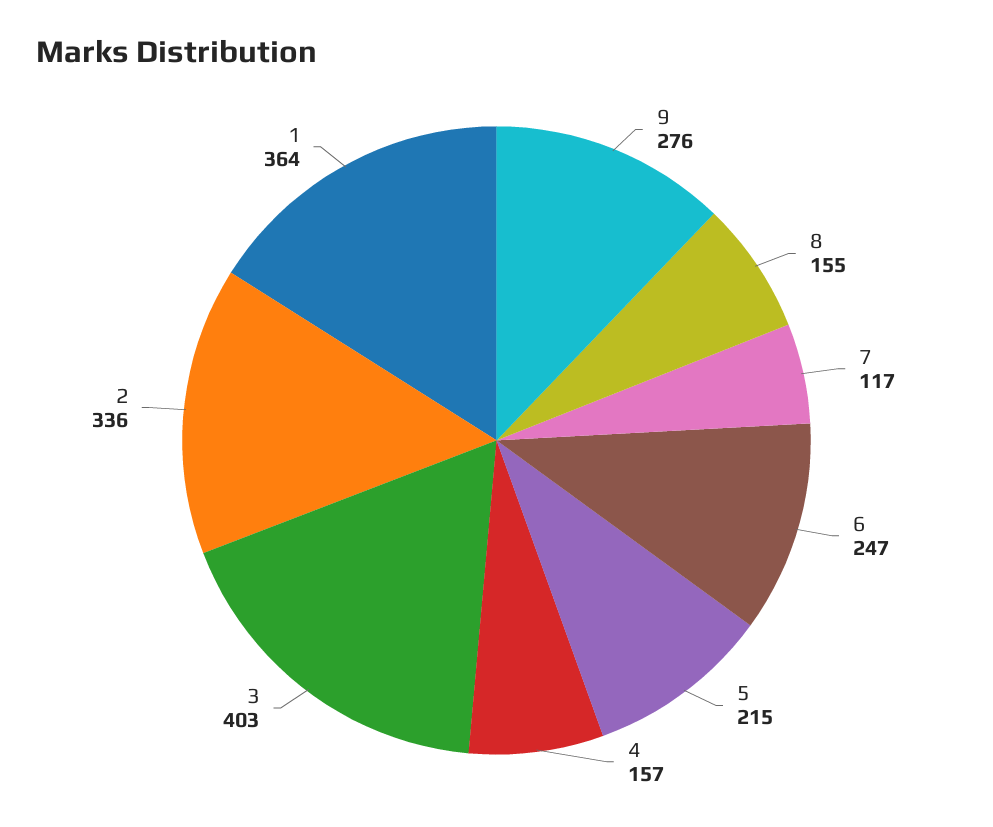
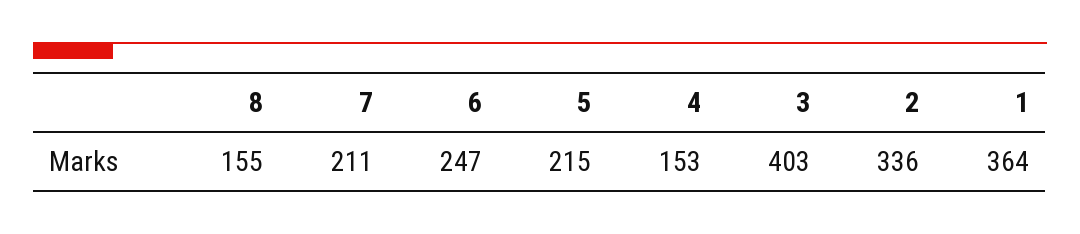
9: 276 -> none
7: 117 -> 211
4: 157 -> 153

